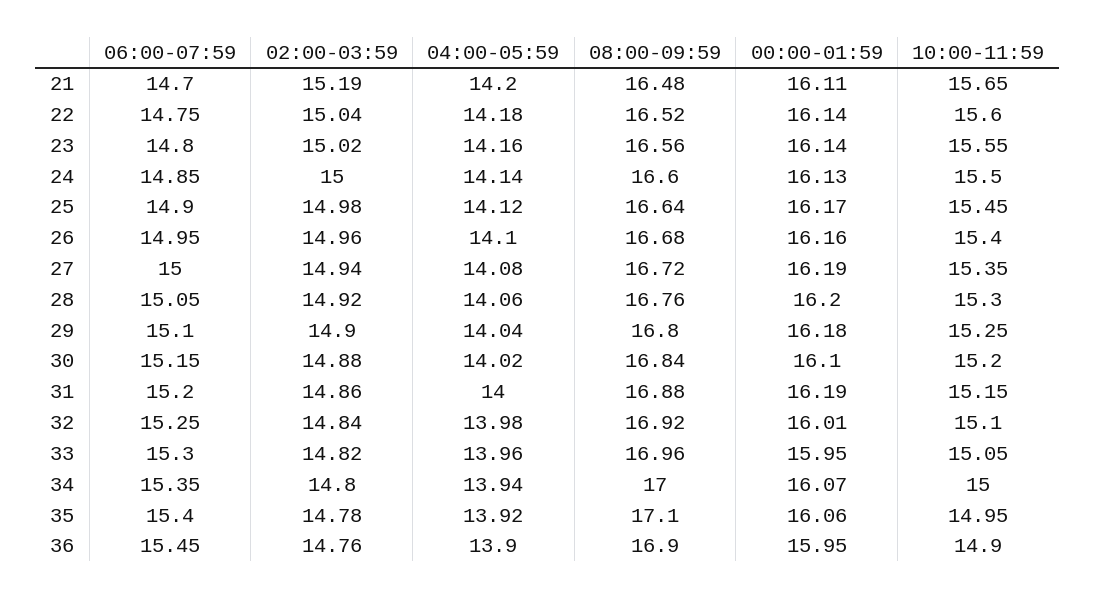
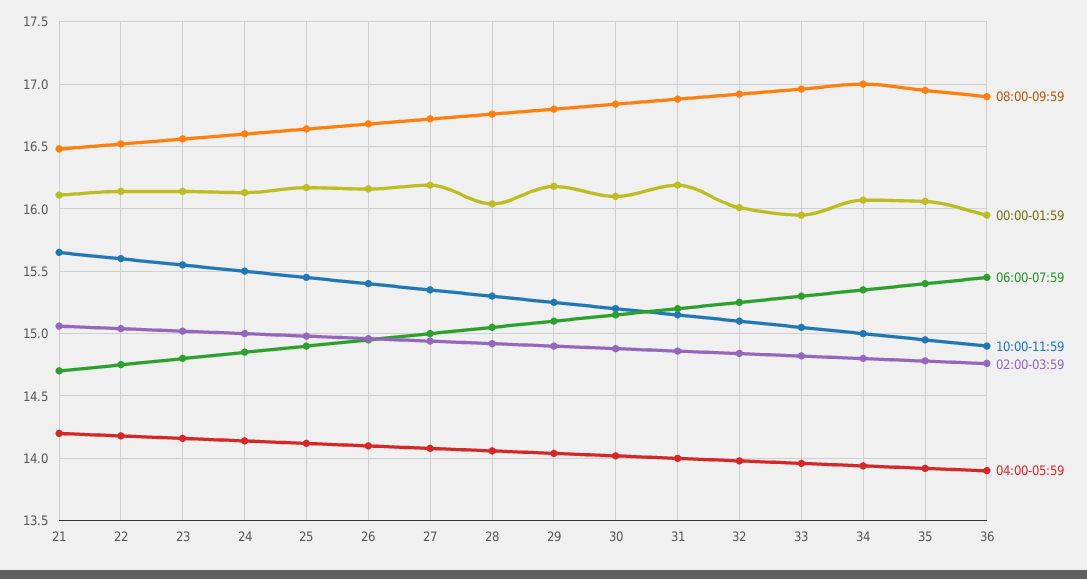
02:00-03:59, 21: 15.19 -> 15.05
00:00-01:59, 28: 16.2 -> 16.05
08:00-09:59, 35: 17.1 -> 16.95

